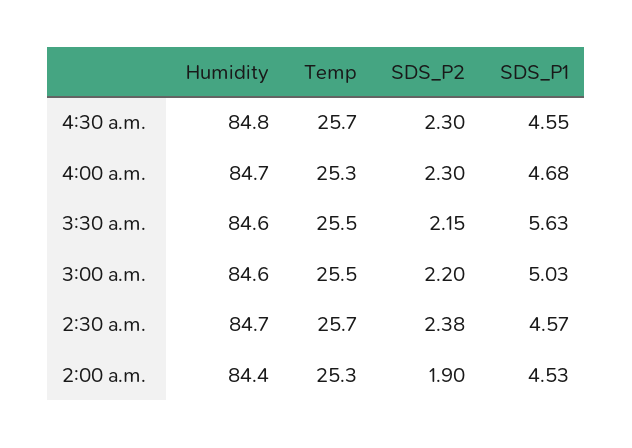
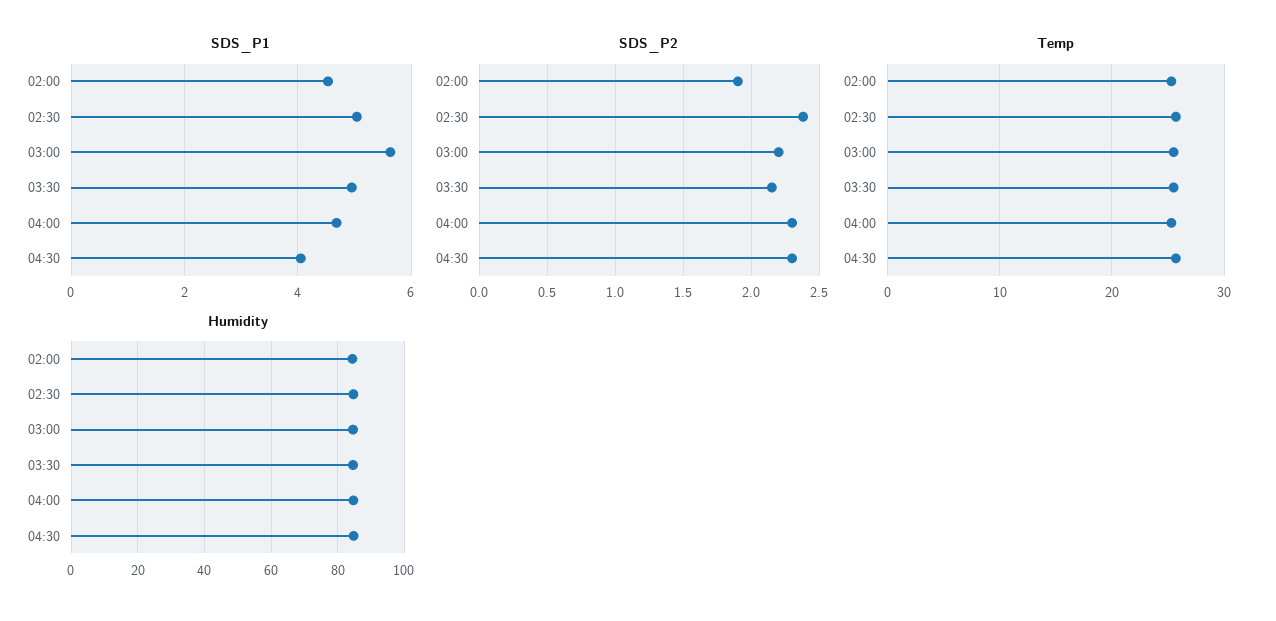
SDS_P1, 4:30 a.m.: 4.55 -> 4
SDS_P1, 3:30 a.m.: 5.63 -> 5
SDS_P1, 3:00 a.m.: 5.03 -> 5.6
SDS_P1, 2:30 a.m.: 4.57 -> 5

